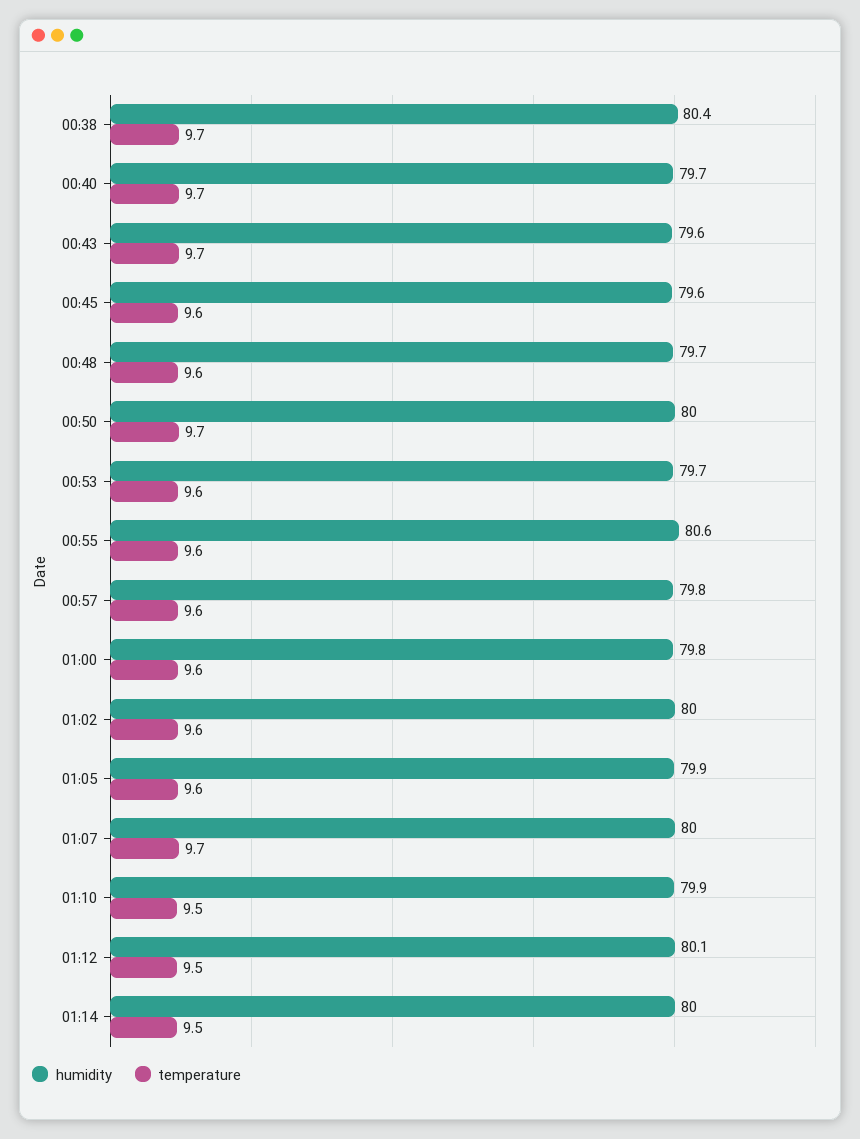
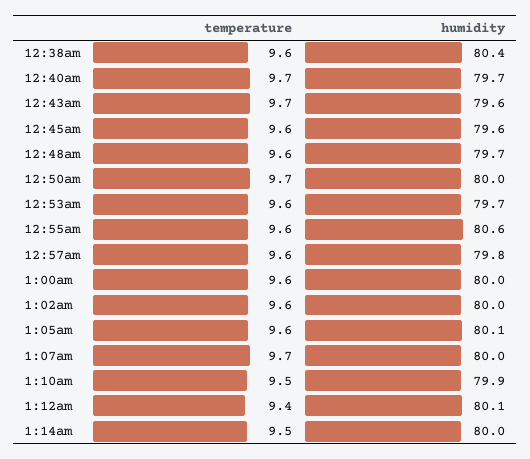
temperature, 00:38: 9.7 -> 9.6
humidity, 01:00: 79.8 -> 80
humidity, 01:05: 79.9 -> 80.1
temperature, 01:12: 9.5 -> 9.4

